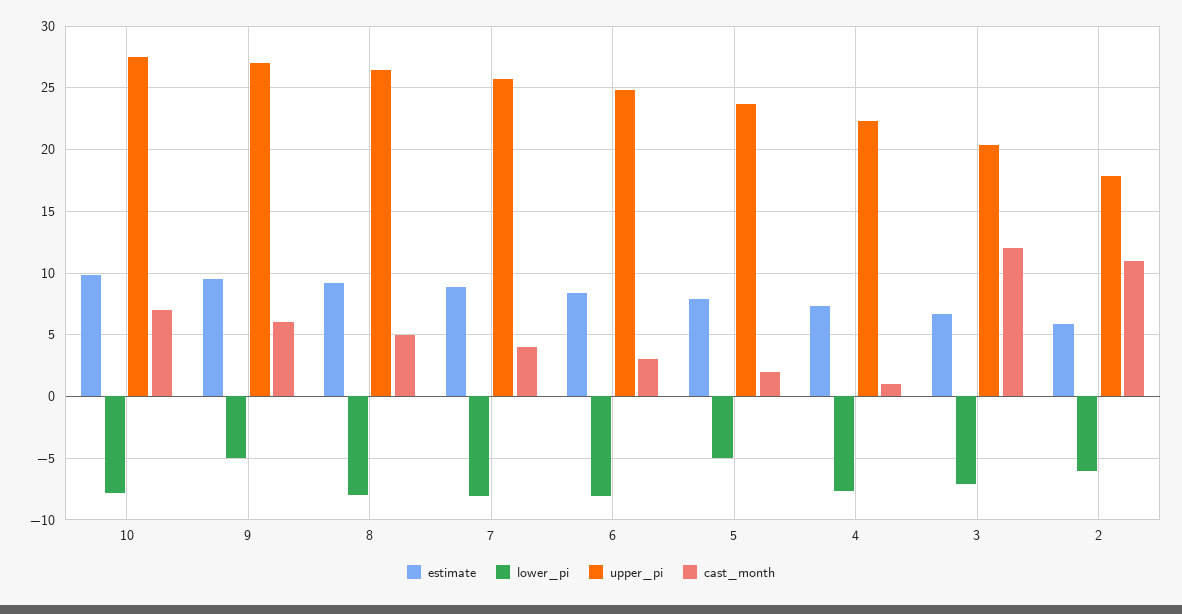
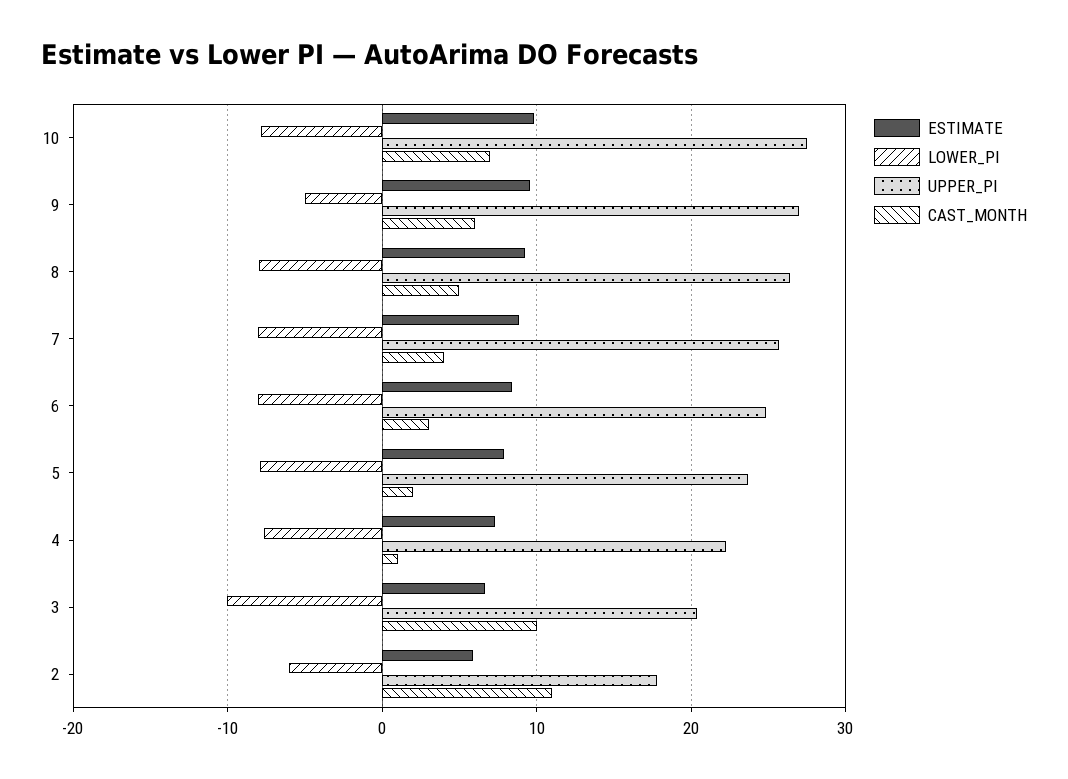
lower_pi, 5: -5 -> -8
lower_pi, 3: -7 -> -10
cast_month, 3: 12 -> 10

